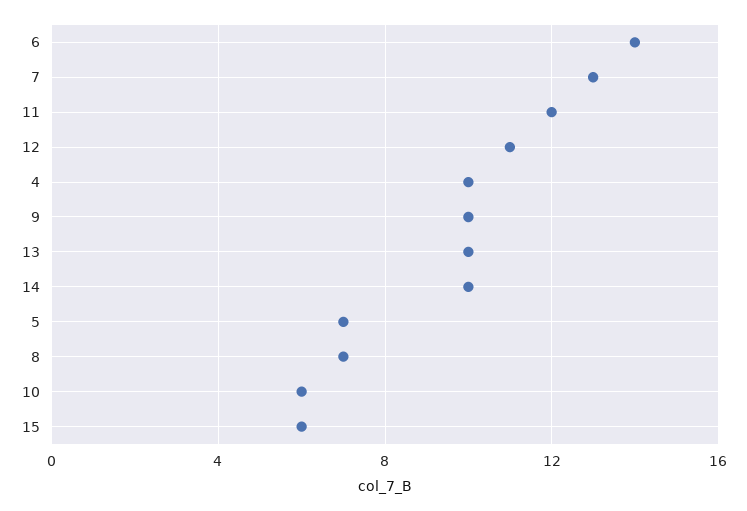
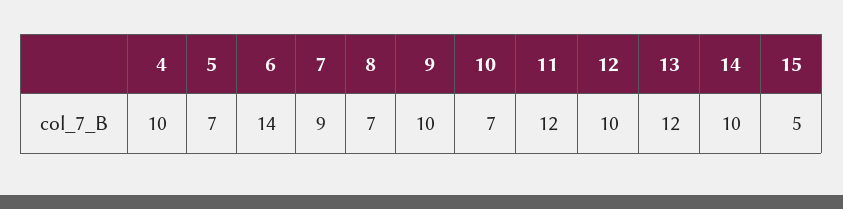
7: 13 -> 9
12: 11 -> 10
13: 10 -> 12
10: 6 -> 7
15: 6 -> 5

